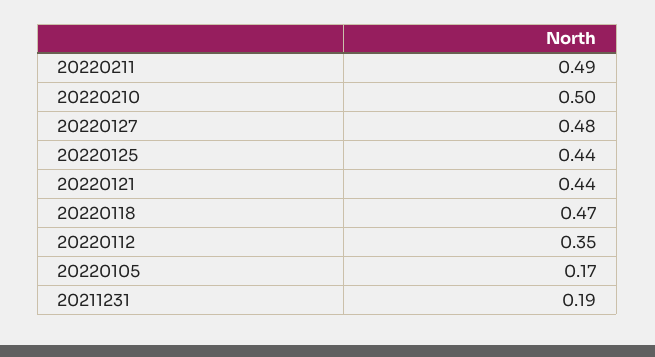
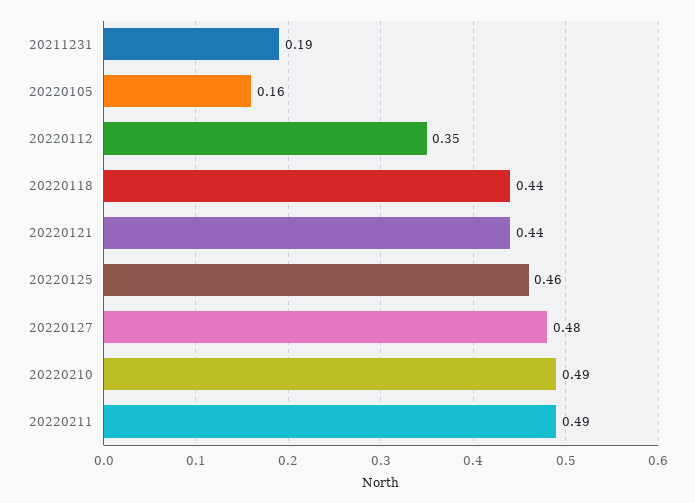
20220210: 0.5 -> 0.49
20220125: 0.44 -> 0.46
20220118: 0.47 -> 0.44
20220105: 0.17 -> 0.16

